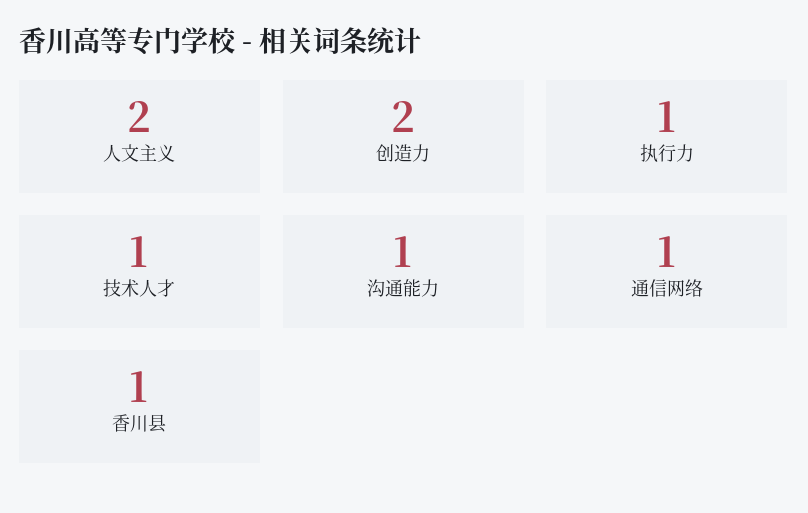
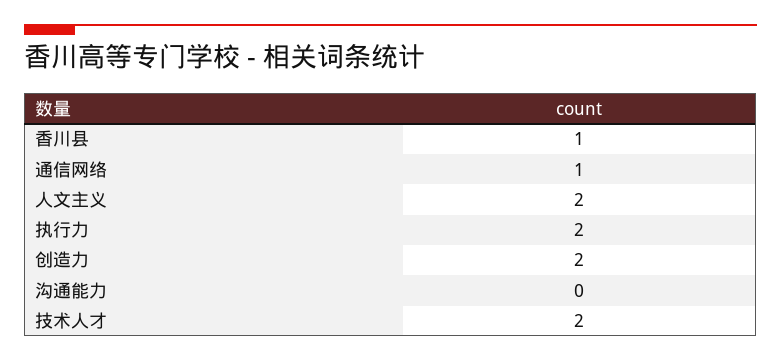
执行力: 1 -> 2
技术人才: 1 -> 2
沟通能力: 1 -> 0

